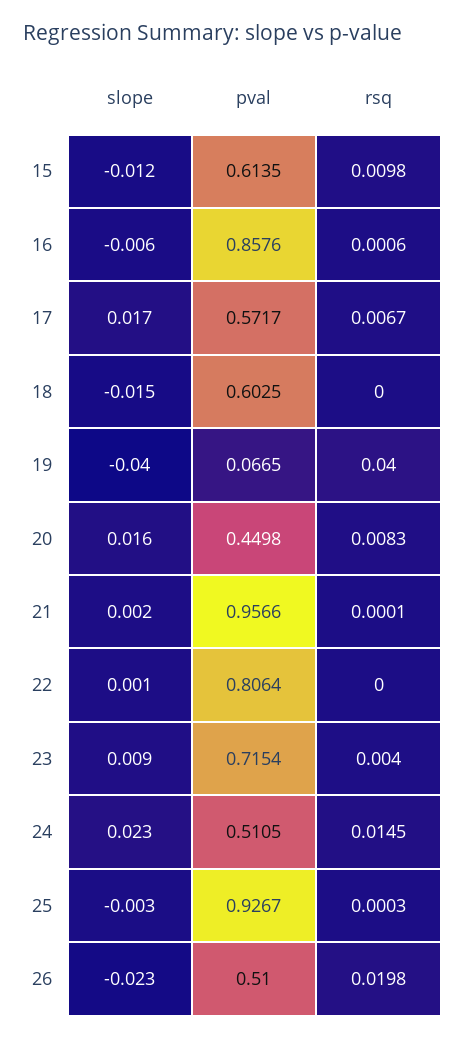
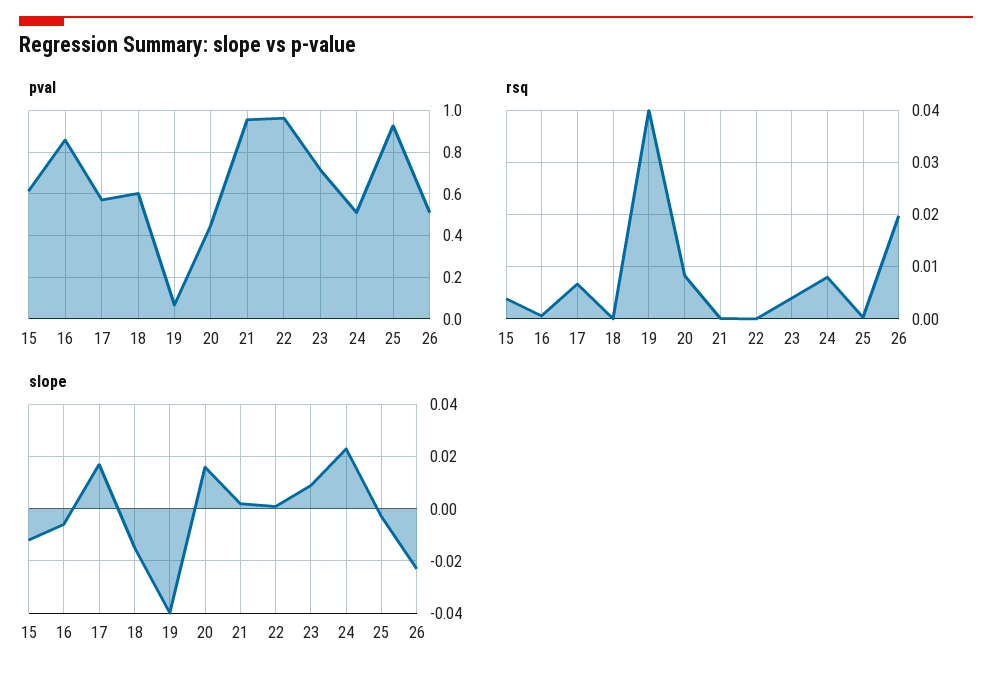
rsq, 15: 0.0098 -> 0.004
pval, 22: 0.8064 -> 0.95
rsq, 24: 0.0145 -> 0.008

